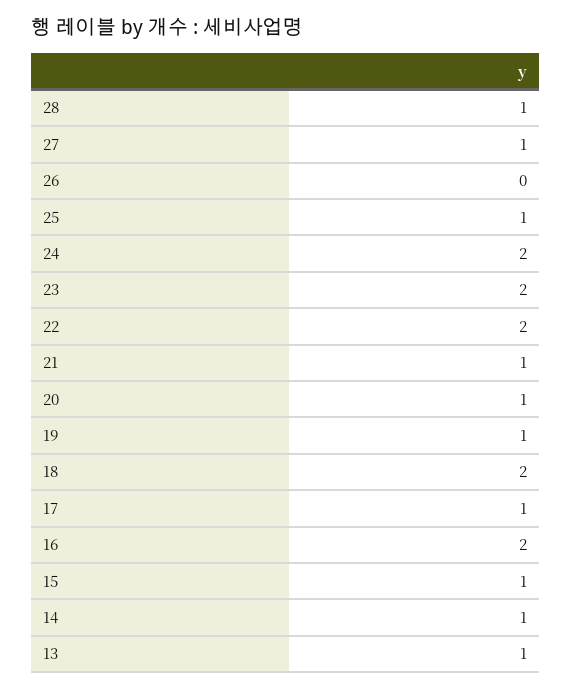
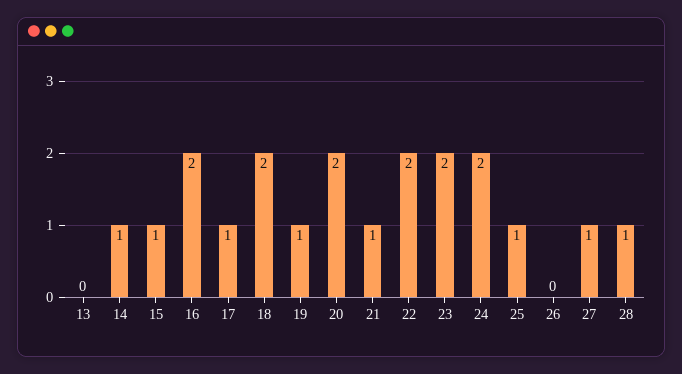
20: 1 -> 2
13: 1 -> 0

